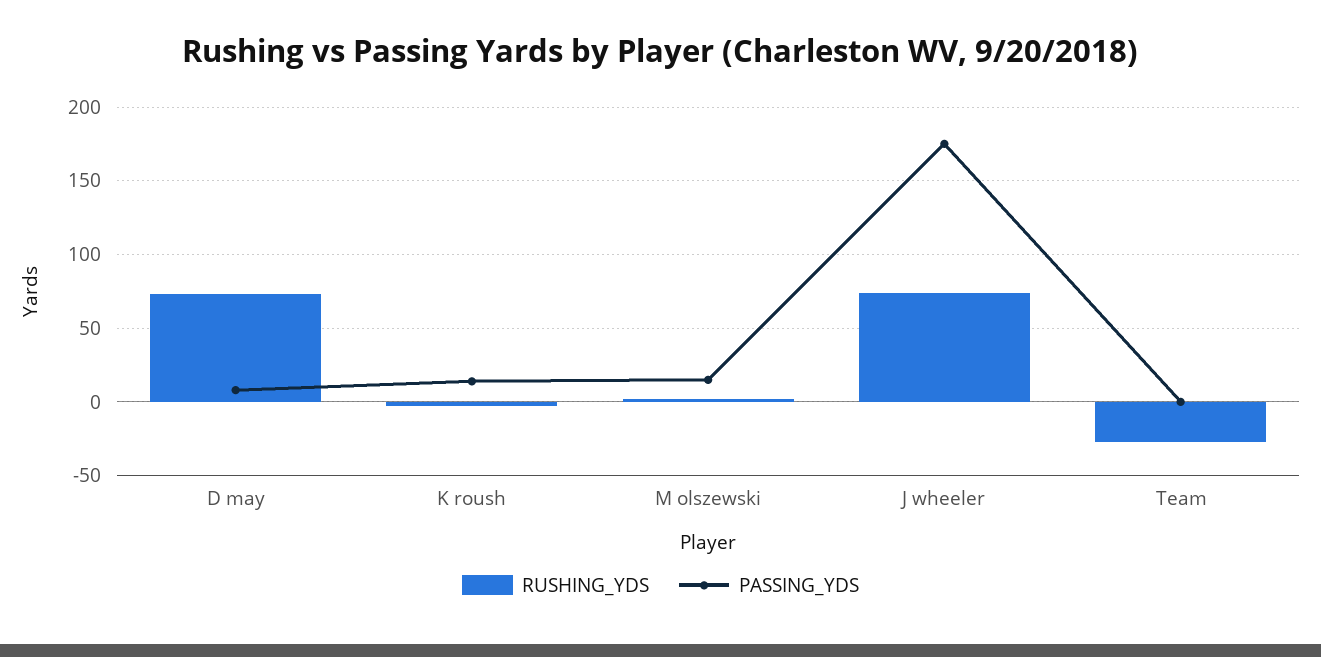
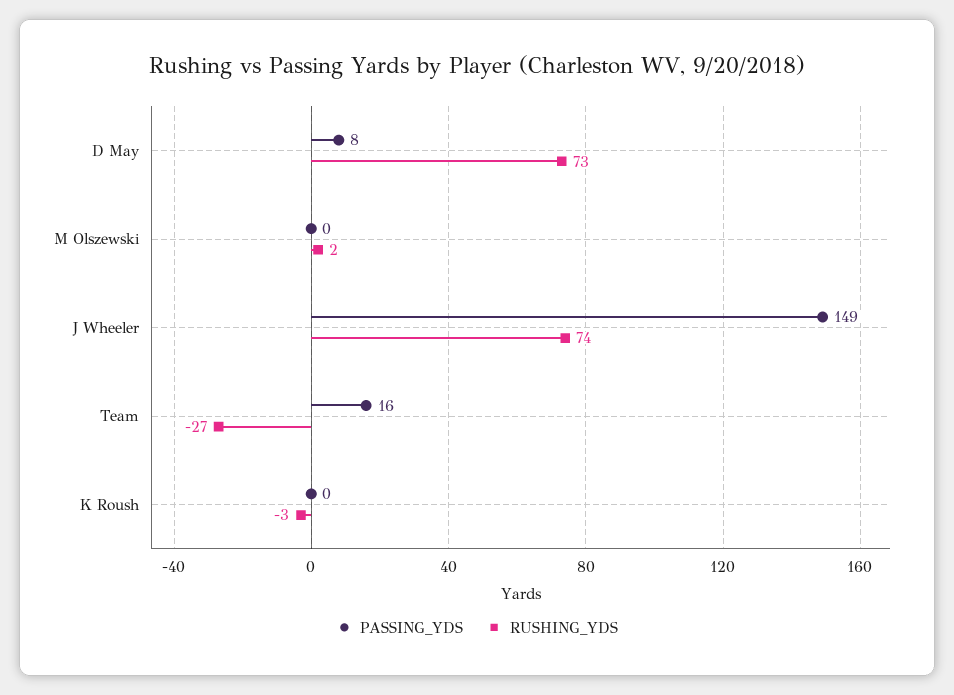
PASSING_YDS, K roush: 15 -> 0
PASSING_YDS, M olszewski: 15 -> 0
PASSING_YDS, J wheeler: 175 -> 149
PASSING_YDS, Team: 0 -> 16

